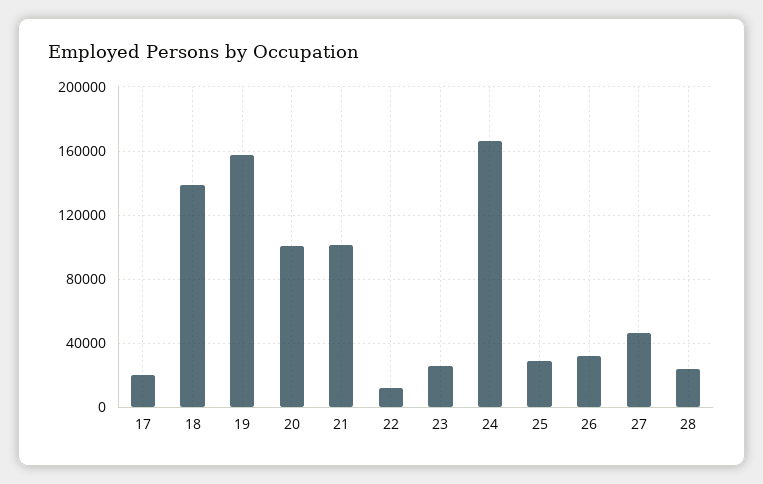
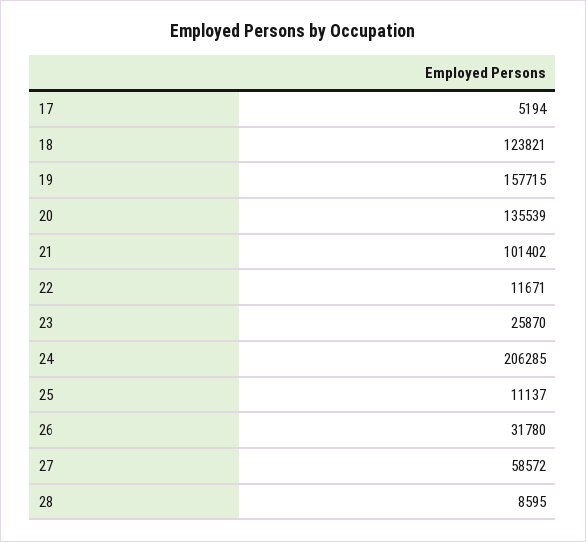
17: 20000 -> 5194
18: 140000 -> 123821
20: 100000 -> 135539
24: 165000 -> 206285
25: 30000 -> 11137
27: 45000 -> 58572
28: 25000 -> 8595

